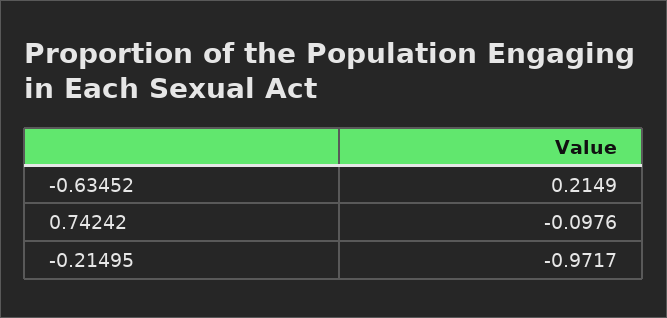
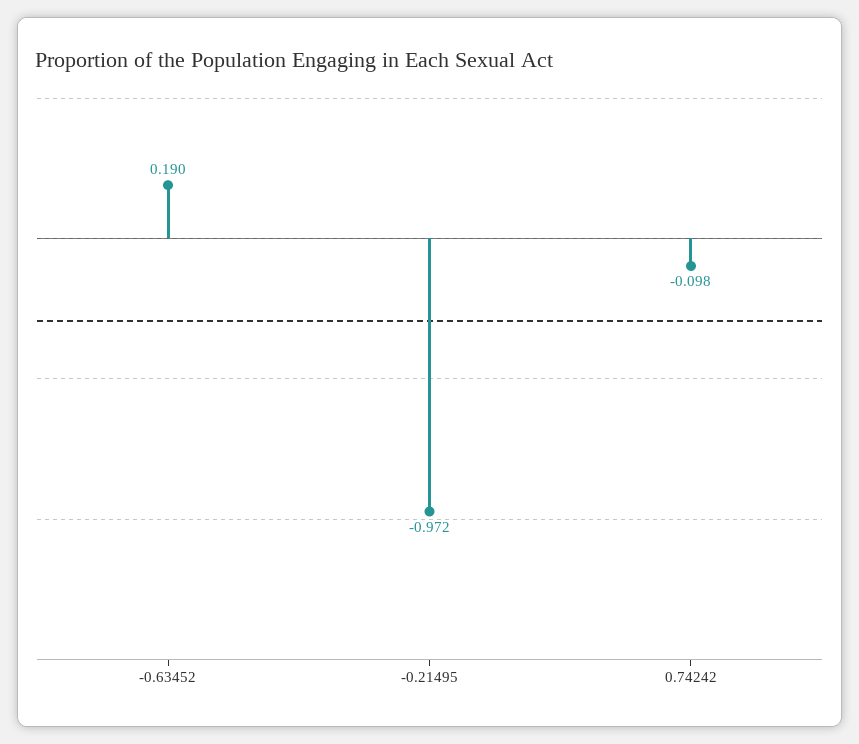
-0.63452: 0.2149 -> 0.19

